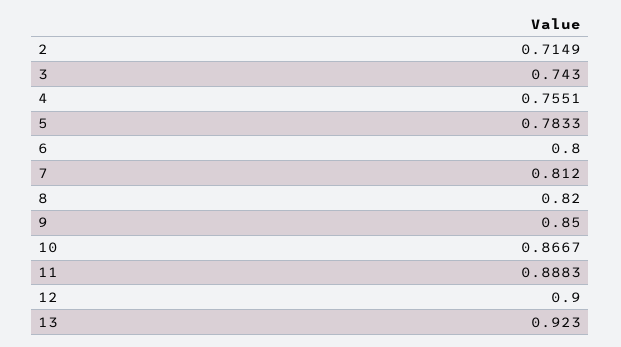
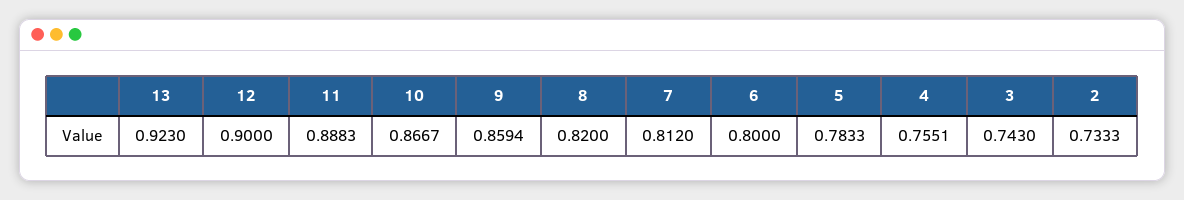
2: 0.7149 -> 0.7333
9: 0.85 -> 0.8594

